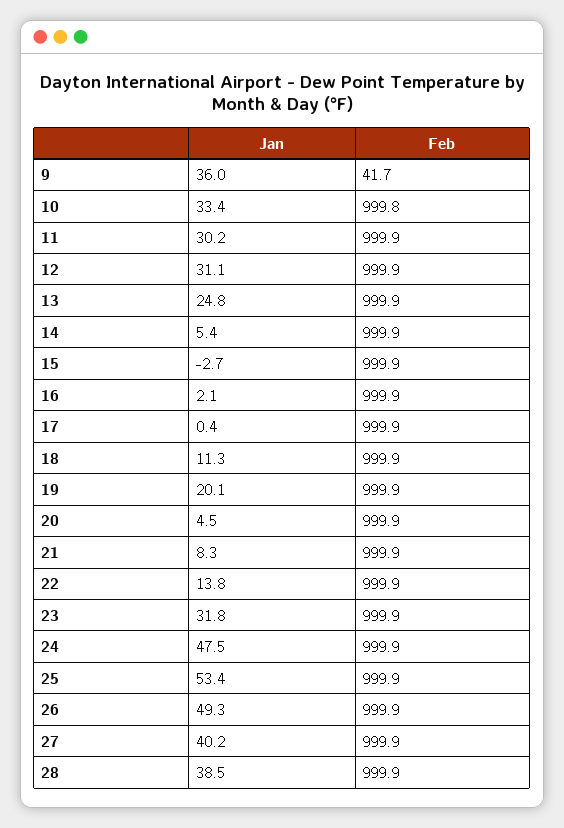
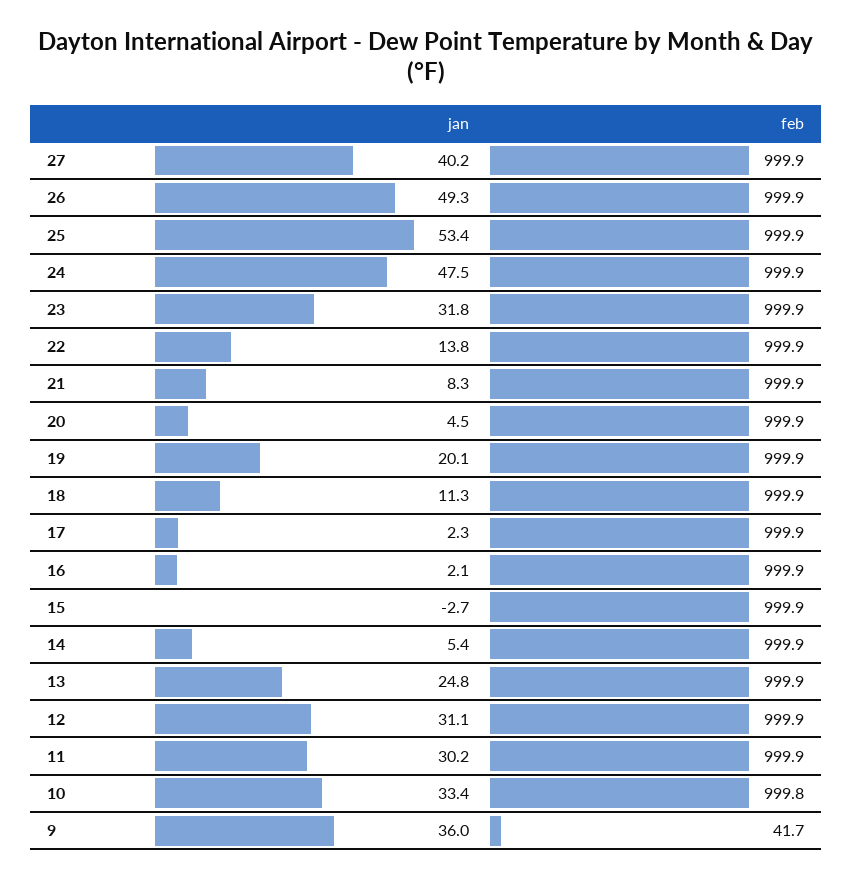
Jan, 17: 0.4 -> 2.3
Jan, 28: 38.5 -> none
Feb, 28: 999.9 -> none

